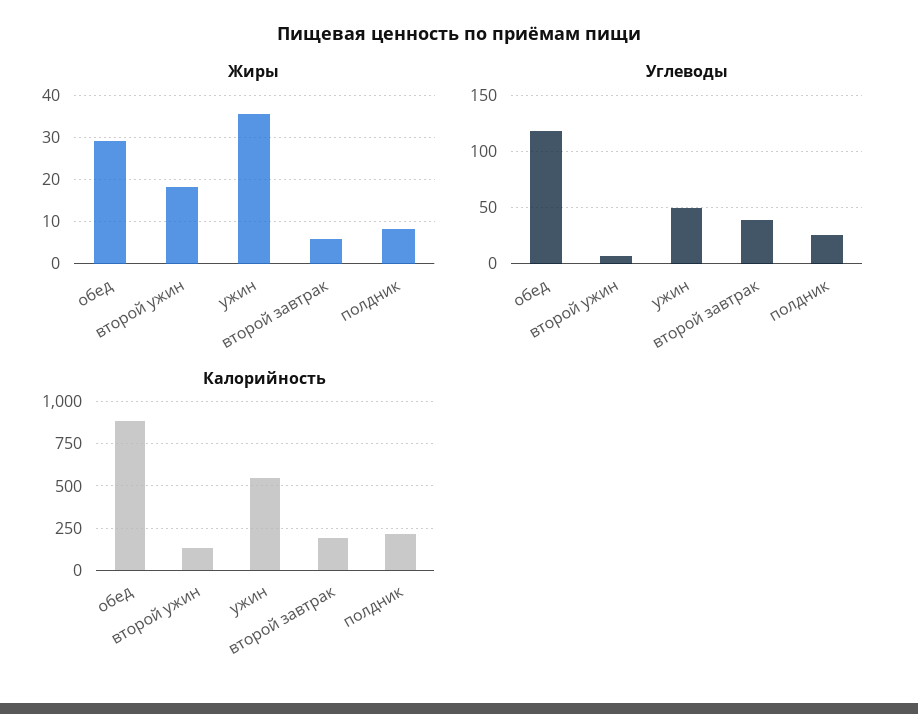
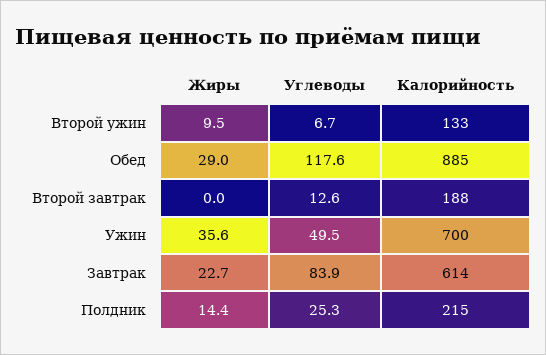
Жиры, второй ужин: 18 -> 9.5
Жиры, второй завтрак: 6 -> 0
Жиры, полдник: 8 -> 14.4
Углеводы, второй завтрак: 40 -> 12.6
Калорийность, ужин: 550 -> 700
Жиры, Завтрак: none -> 22.7
Углеводы, Завтрак: none -> 83.9
Калорийность, Завтрак: none -> 614

